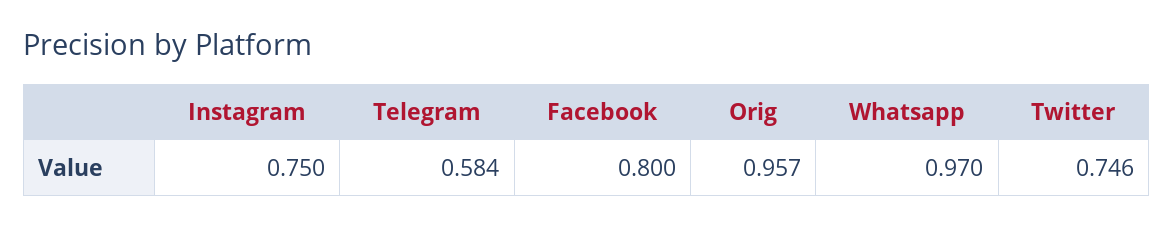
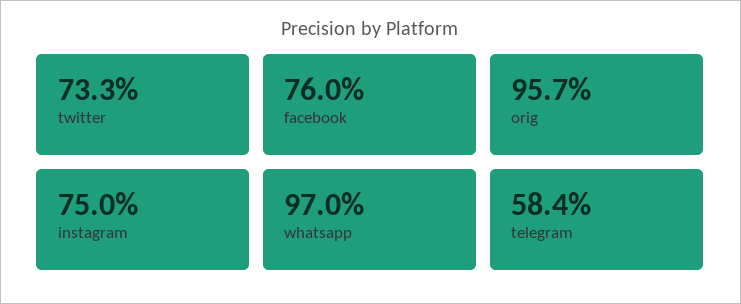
Facebook: 0.8 -> 0.76
Twitter: 0.746 -> 0.733

